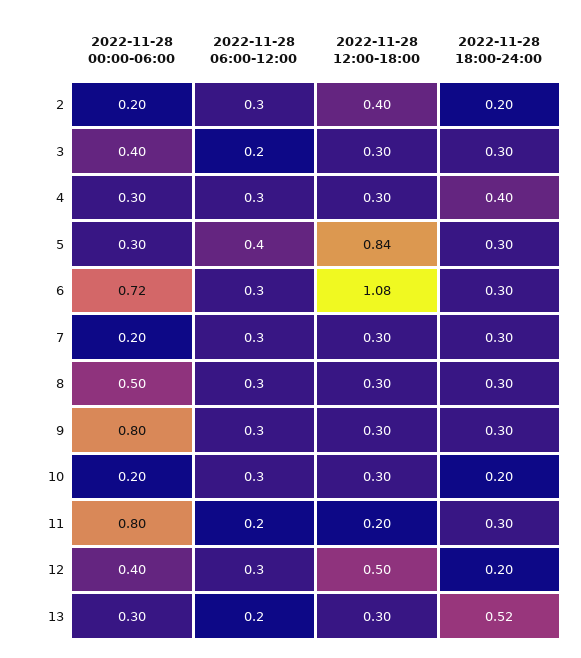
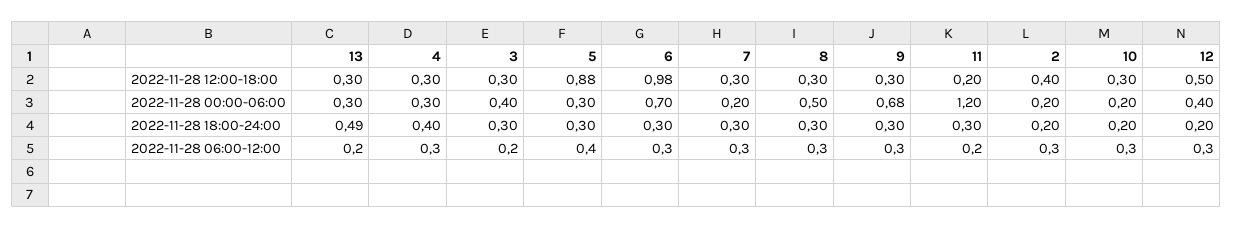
2022-11-28 12:00-18:00, 5: 0.84 -> 0.88
2022-11-28 00:00-06:00, 6: 0.72 -> 0.7
2022-11-28 12:00-18:00, 6: 1.08 -> 0.98
2022-11-28 00:00-06:00, 9: 0.8 -> 0.68
2022-11-28 00:00-06:00, 11: 0.8 -> 1.2
2022-11-28 18:00-24:00, 13: 0.52 -> 0.49

